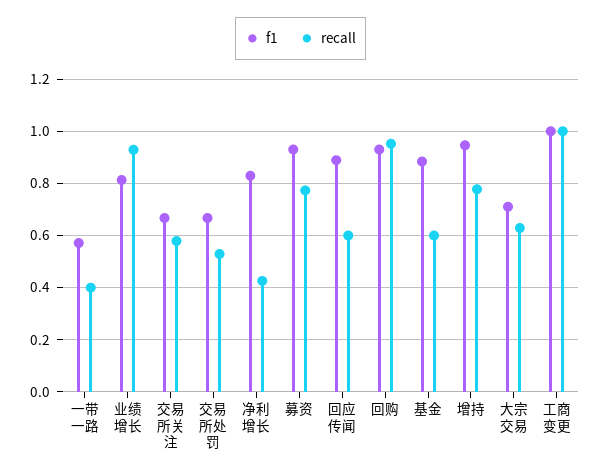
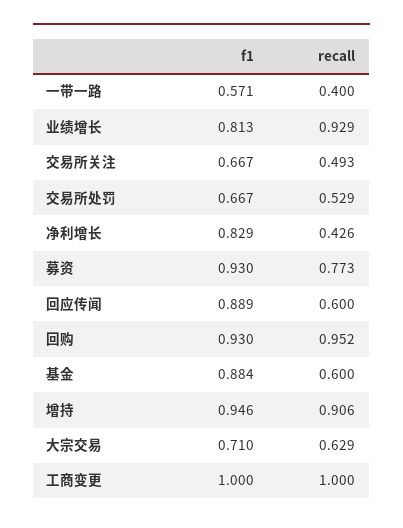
recall, 交易所关注: 0.575 -> 0.493
recall, 增持: 0.775 -> 0.906

